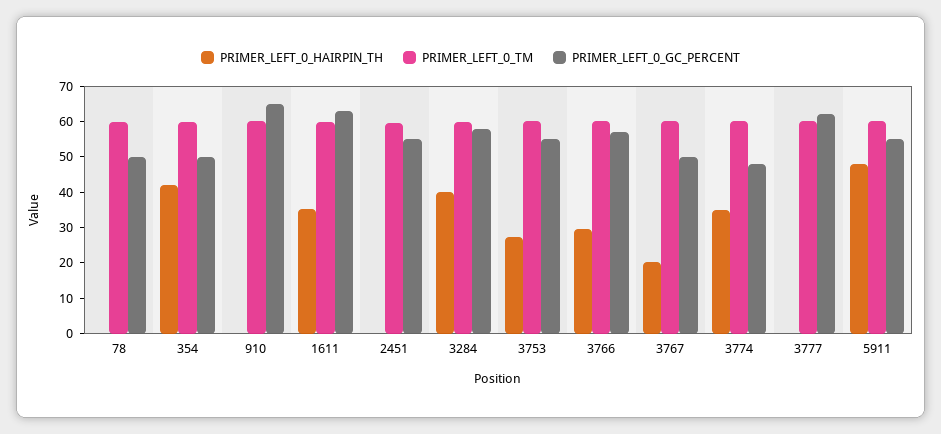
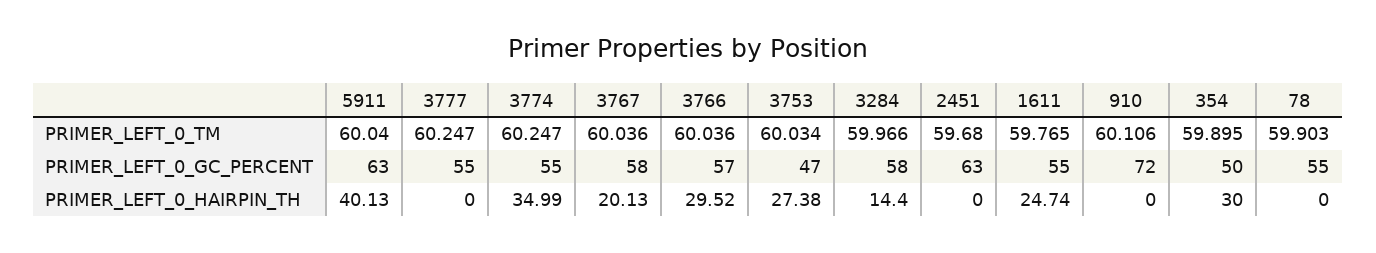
PRIMER_LEFT_0_GC_PERCENT, 78: 50 -> 55
PRIMER_LEFT_0_HAIRPIN_TH, 354: 42.5 -> 30
PRIMER_LEFT_0_GC_PERCENT, 910: 65 -> 72
PRIMER_LEFT_0_HAIRPIN_TH, 1611: 35 -> 24.74
PRIMER_LEFT_0_GC_PERCENT, 1611: 62.5 -> 55
PRIMER_LEFT_0_GC_PERCENT, 2451: 55 -> 63
PRIMER_LEFT_0_HAIRPIN_TH, 3284: 40 -> 14.4
PRIMER_LEFT_0_GC_PERCENT, 3753: 55 -> 47
PRIMER_LEFT_0_GC_PERCENT, 3767: 50 -> 58
PRIMER_LEFT_0_GC_PERCENT, 3774: 47.5 -> 55
PRIMER_LEFT_0_GC_PERCENT, 3777: 62.5 -> 55
PRIMER_LEFT_0_HAIRPIN_TH, 5911: 47.5 -> 40.13
PRIMER_LEFT_0_GC_PERCENT, 5911: 55 -> 63

